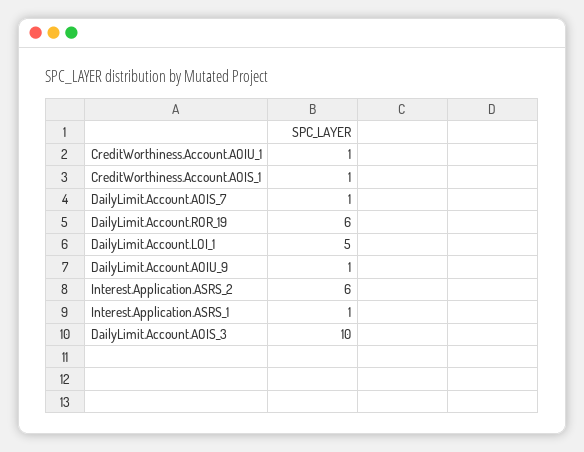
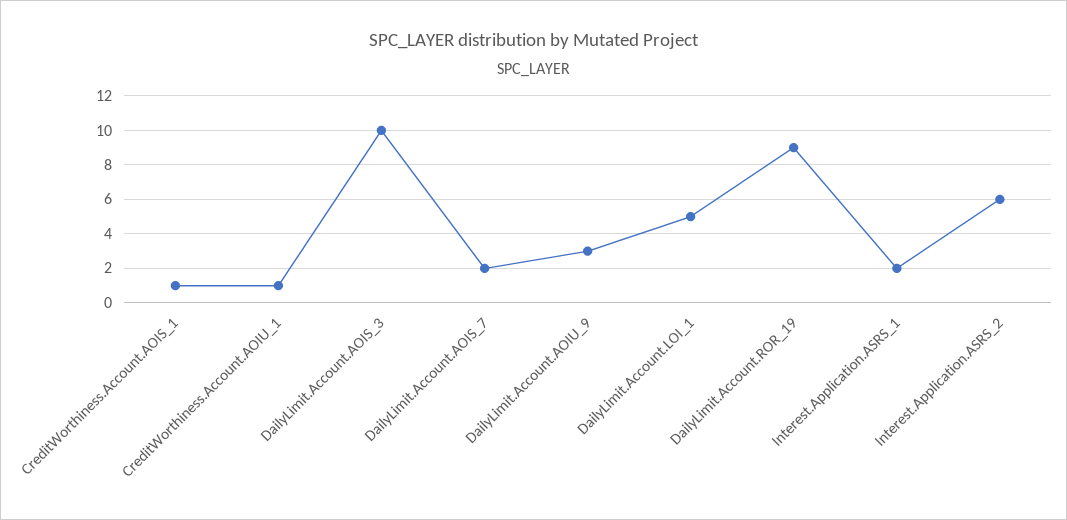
DailyLimit.Account.AOIS_7: 1 -> 2
DailyLimit.Account.ROR_19: 6 -> 9
DailyLimit.Account.AOIU_9: 1 -> 3
Interest.Application.ASRS_1: 1 -> 2

